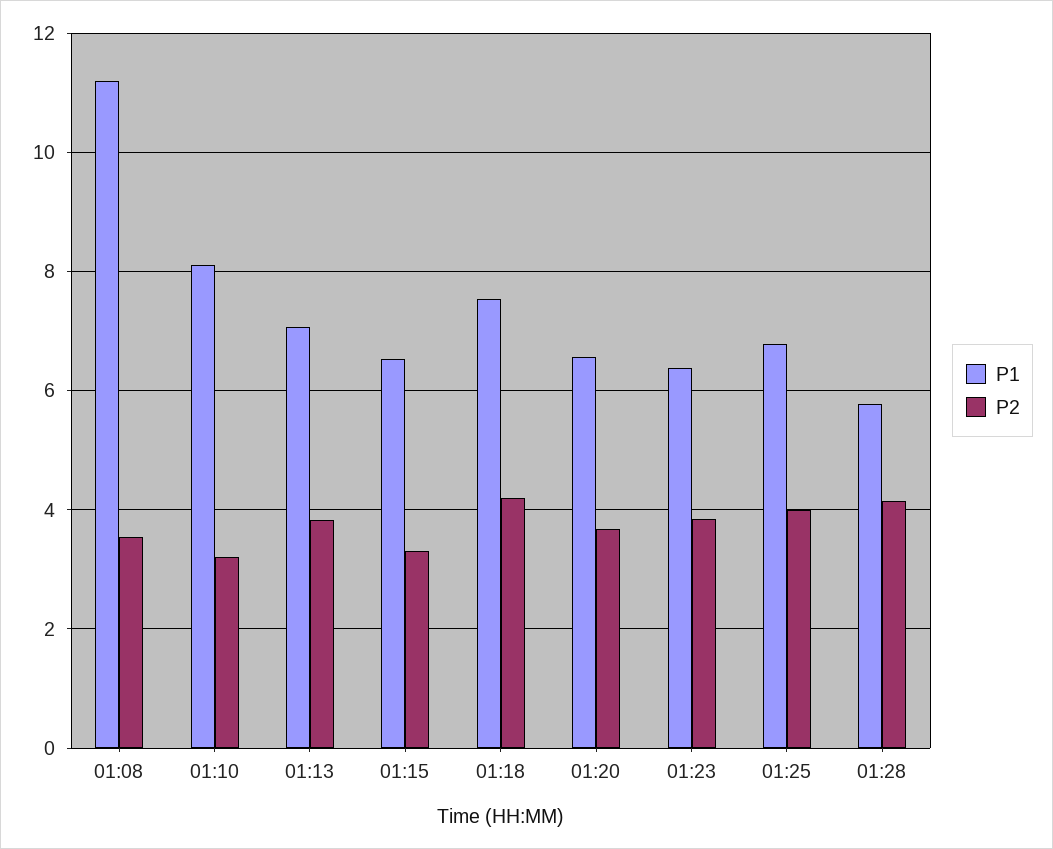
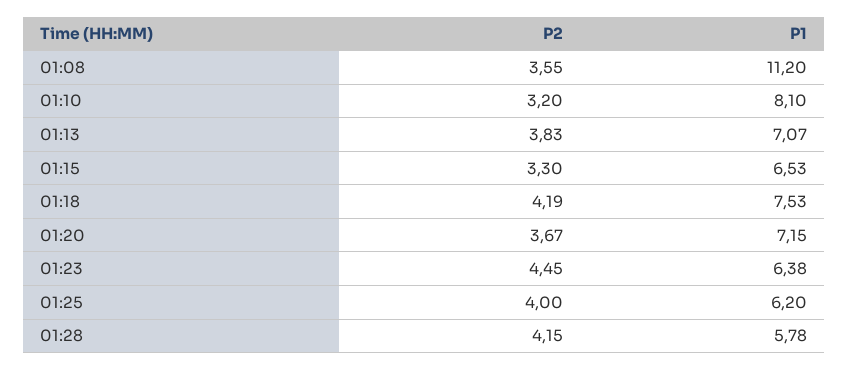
P1, 01:20: 6.6 -> 7.15
P2, 01:23: 3.8 -> 4.45
P1, 01:25: 6.8 -> 6.2

